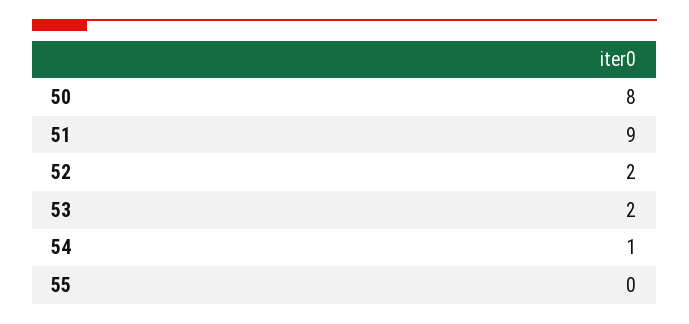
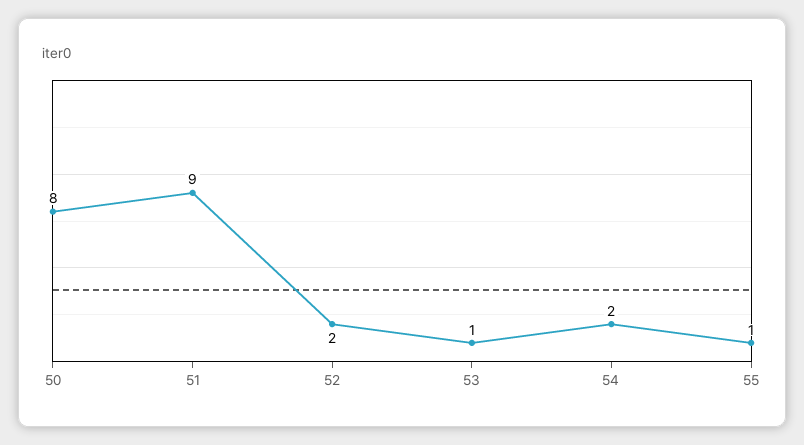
53: 2 -> 1
54: 1 -> 2
55: 0 -> 1

